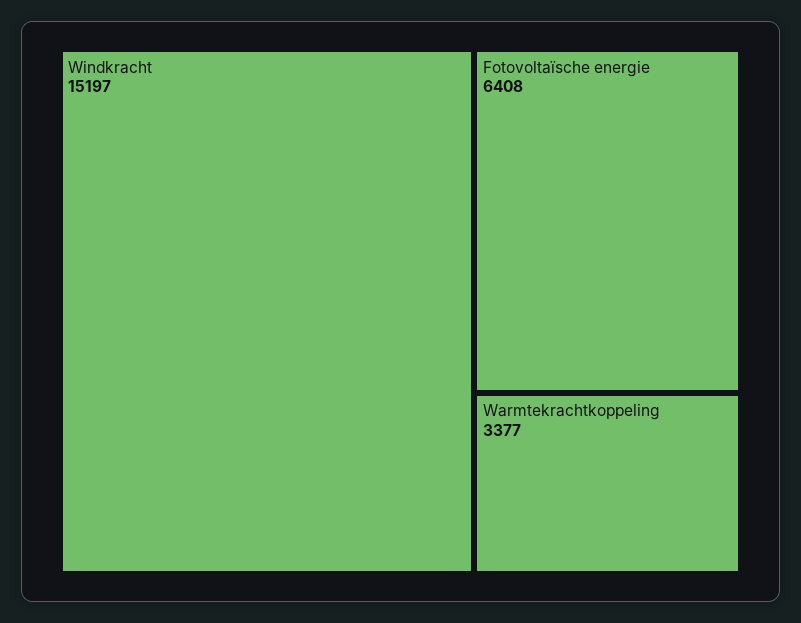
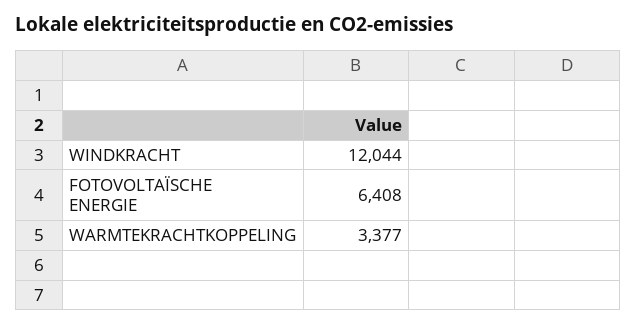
Windkracht: 15197 -> 12044

